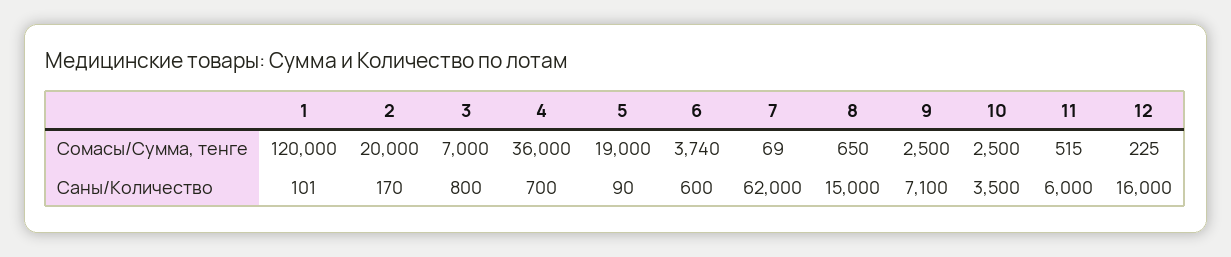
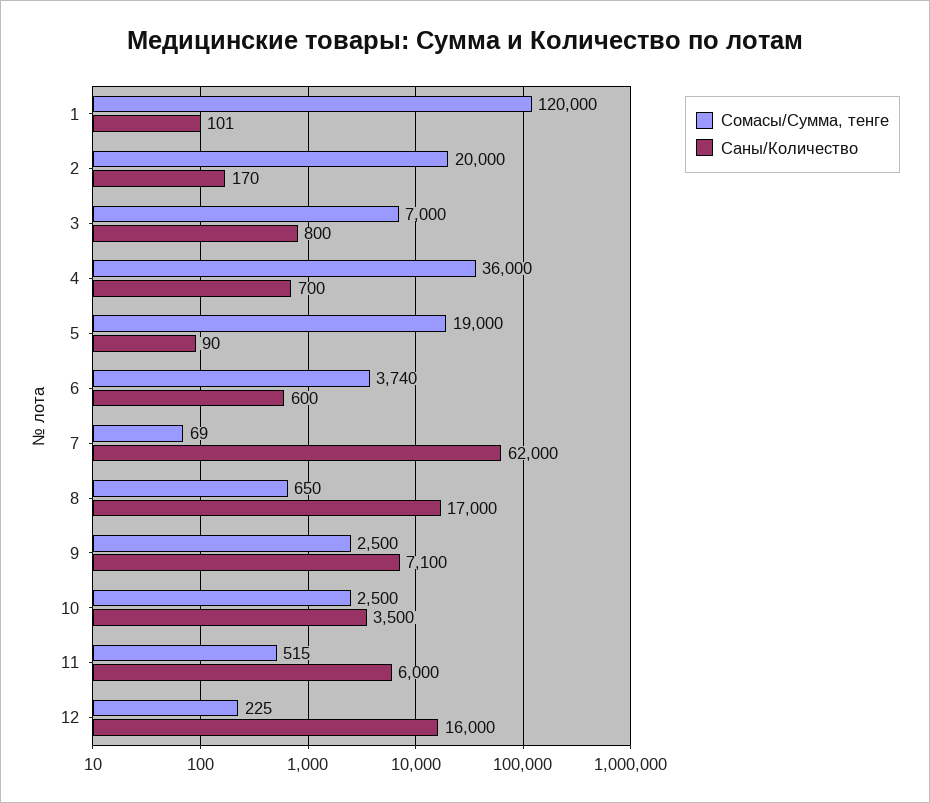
Саны/Количество, 8: 15000 -> 17000

